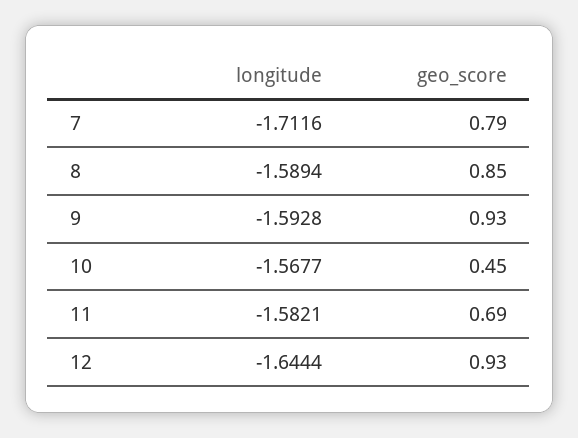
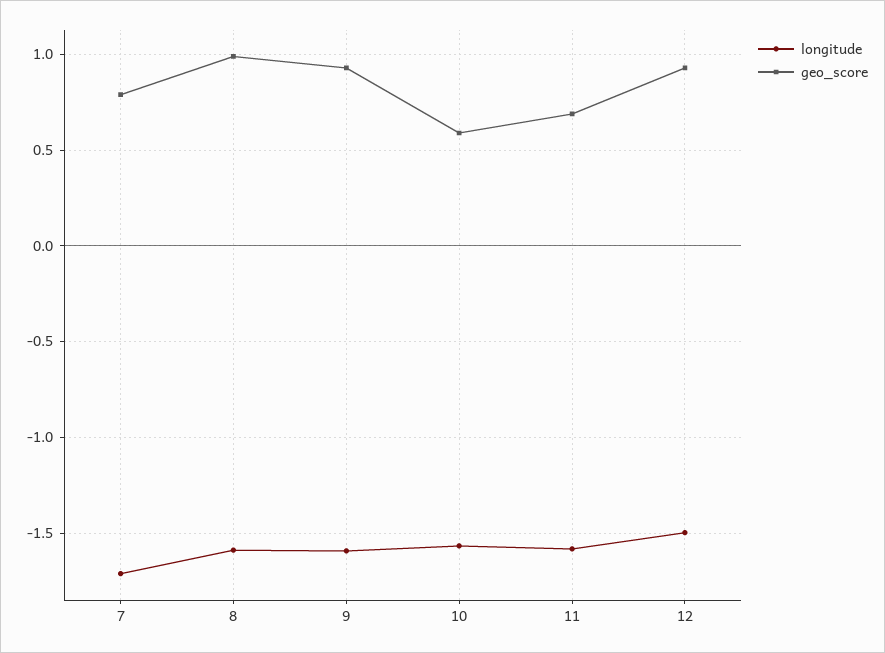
geo_score, 8: 0.85 -> 1
geo_score, 10: 0.45 -> 0.6
longitude, 12: -1.6444 -> -1.5

